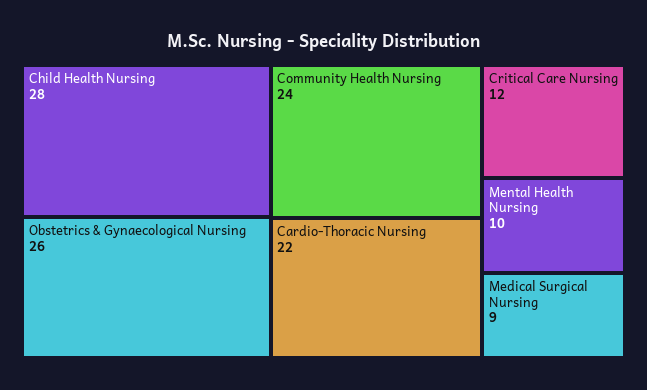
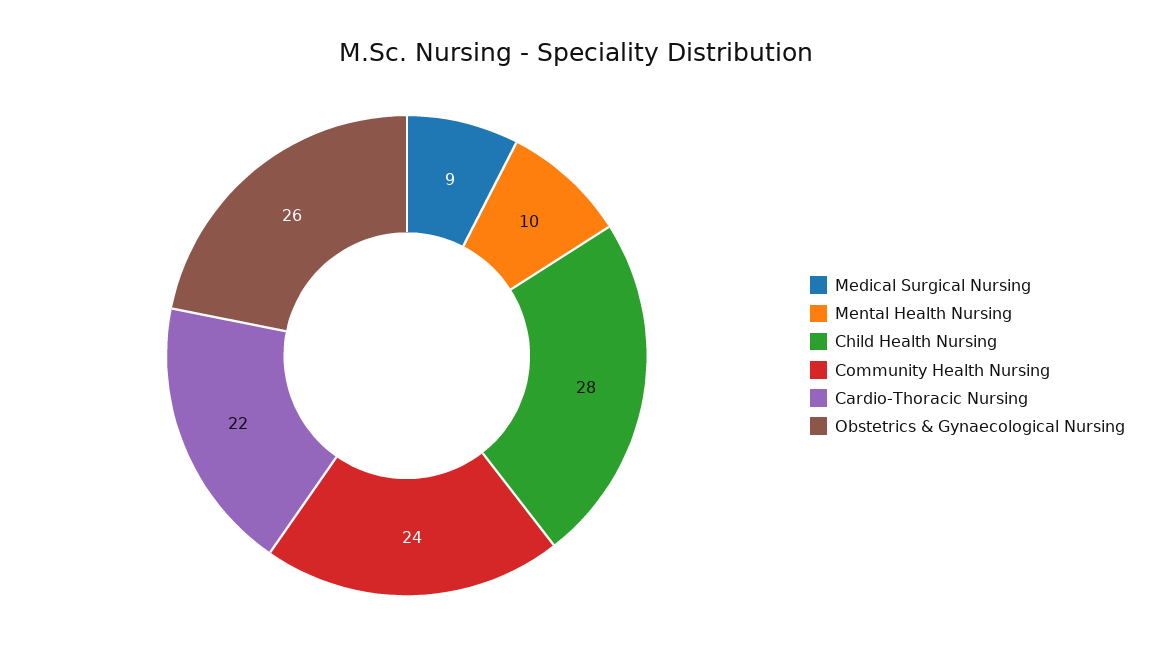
Critical Care Nursing: 12 -> none

